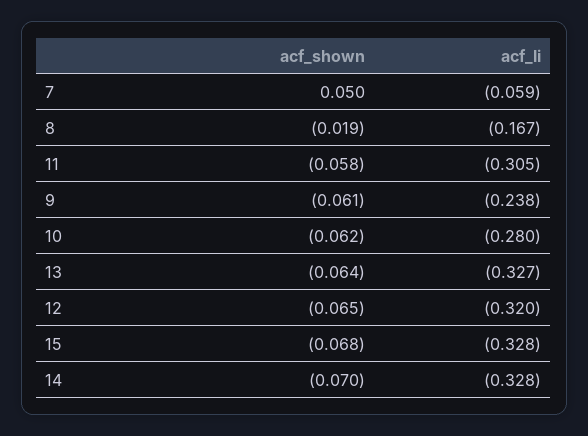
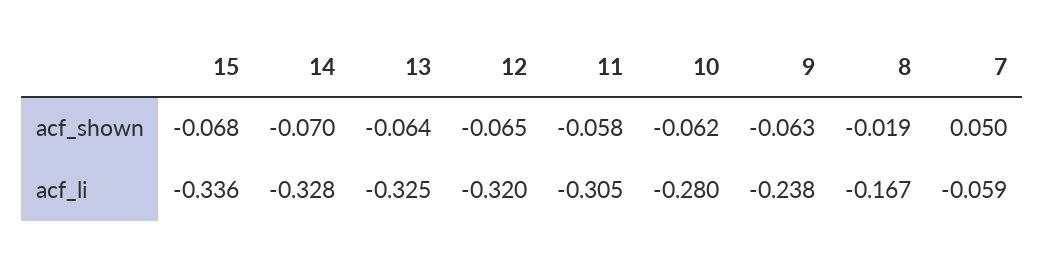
acf_shown, 9: -0.061 -> -0.063
acf_li, 13: -0.327 -> -0.325
acf_li, 15: -0.328 -> -0.336

